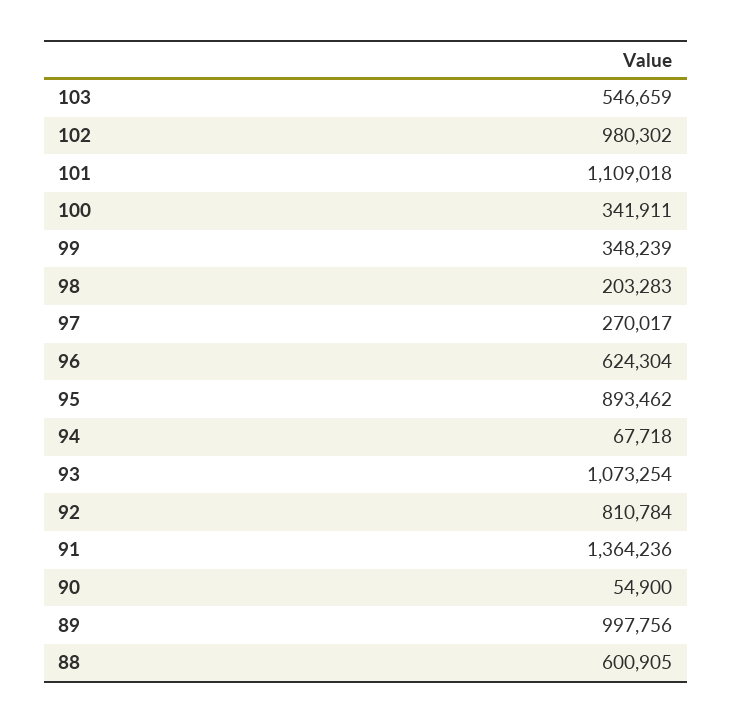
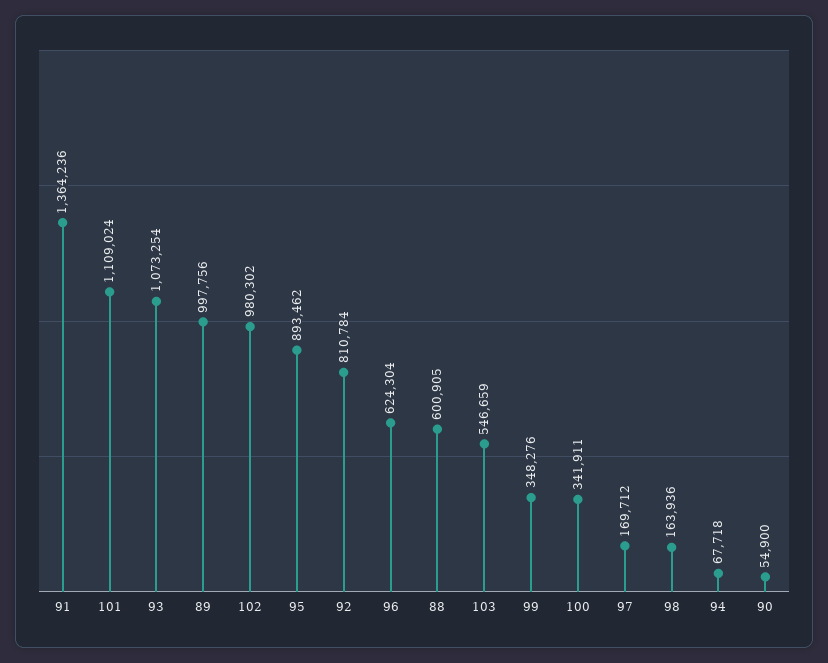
101: 1109018 -> 1109024
99: 348239 -> 348276
98: 203283 -> 163936
97: 270017 -> 169712

